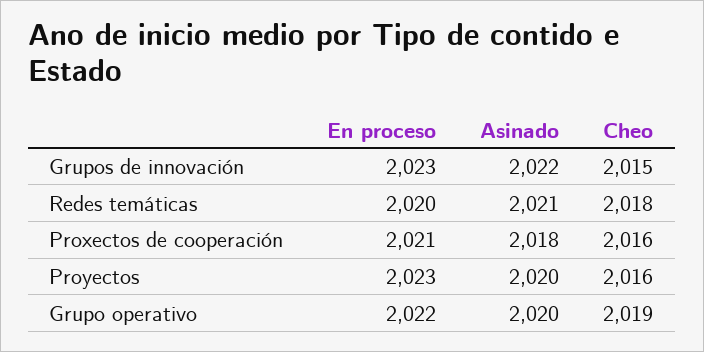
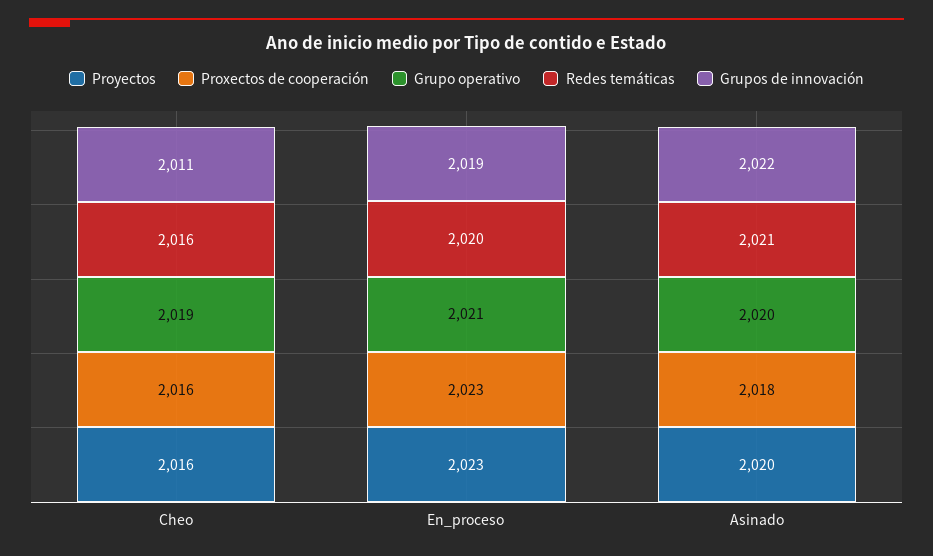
Grupos de innovación, En proceso: 2023 -> 2019
Grupos de innovación, Cheo: 2015 -> 2011
Redes temáticas, Cheo: 2018 -> 2016
Proxectos de cooperación, En proceso: 2021 -> 2023
Grupo operativo, En proceso: 2022 -> 2021

